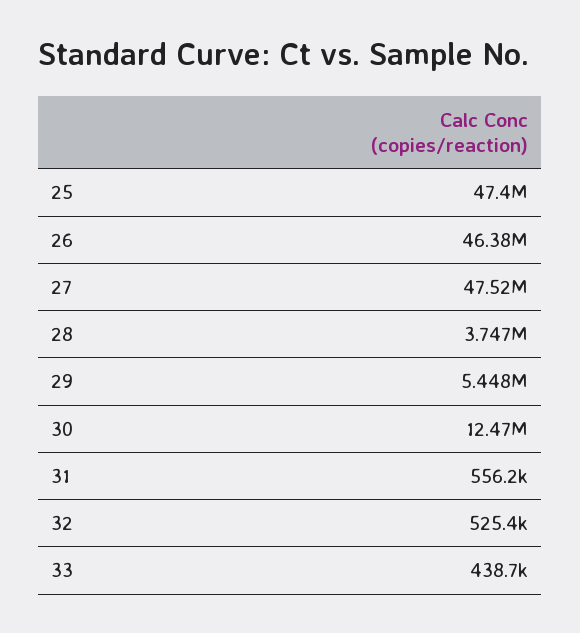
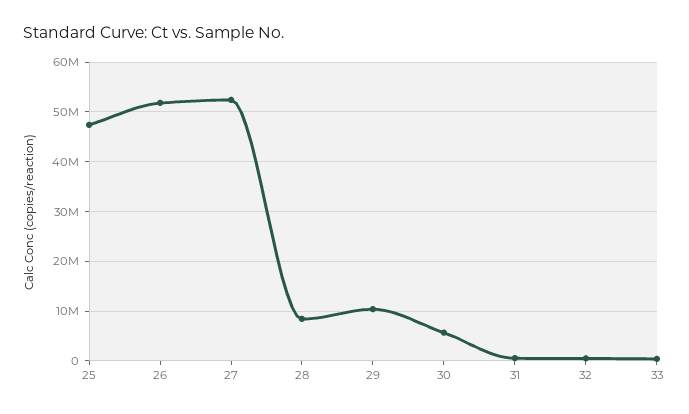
26: 46380000 -> 52000000
27: 47520000 -> 52000000
28: 3747000 -> 8000000
29: 5448000 -> 10000000
30: 12470000 -> 6000000

